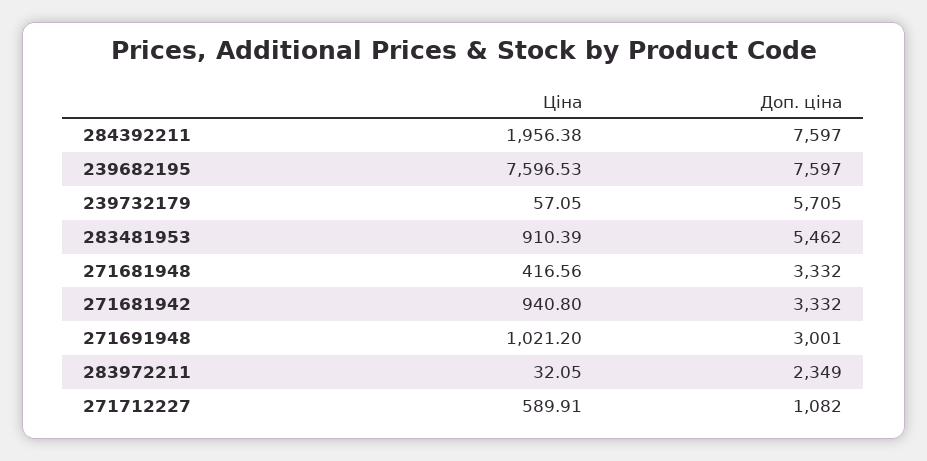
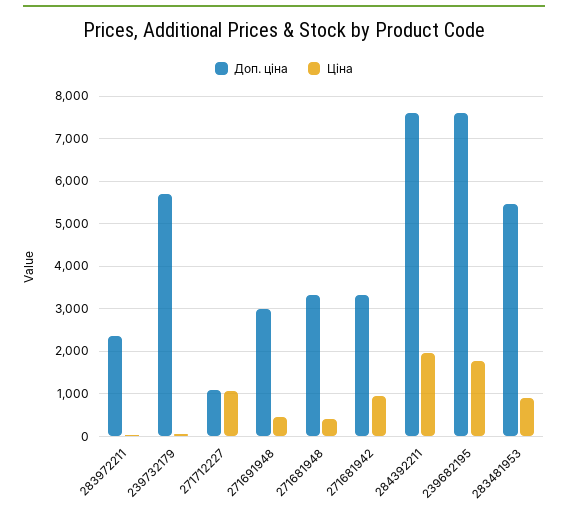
Ціна, 239682195: 7596.53 -> 1800
Ціна, 271691948: 1021.2 -> 400
Ціна, 271712227: 589.91 -> 1000

